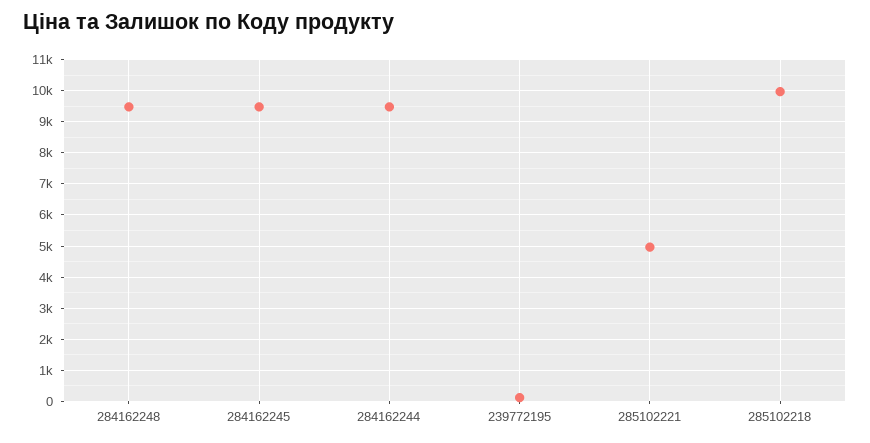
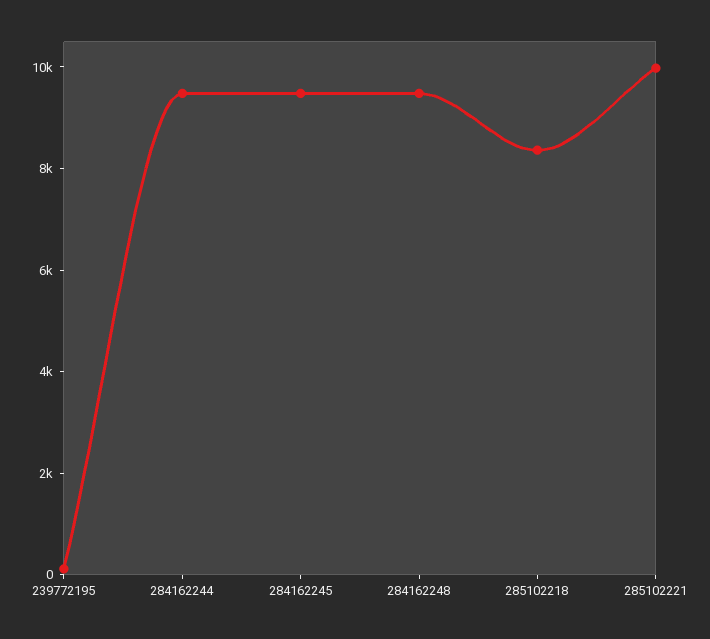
285102221: 5000 -> 10000
285102218: 10000 -> 8500

